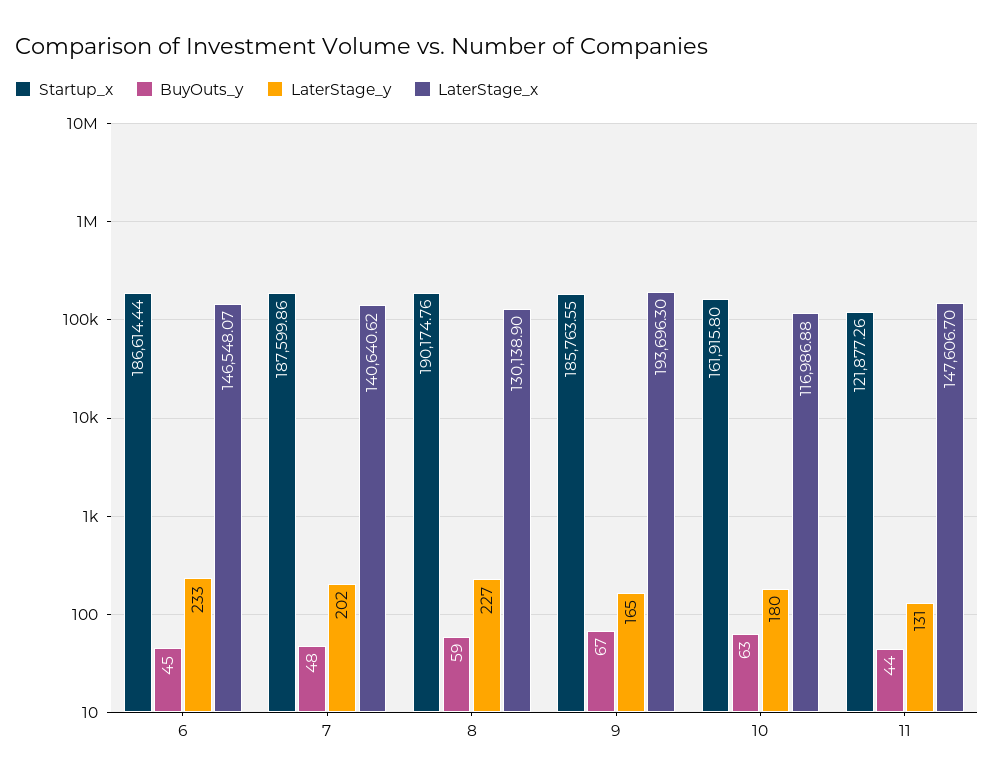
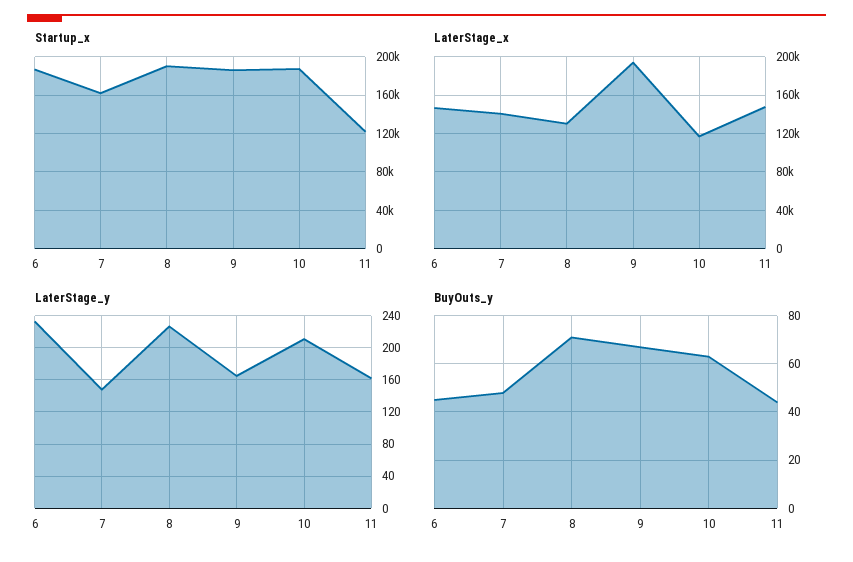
Startup_x, 7: 187599.86 -> 160000
LaterStage_y, 7: 202 -> 150
BuyOuts_y, 8: 59 -> 70
Startup_x, 10: 161915.8 -> 190000
LaterStage_y, 10: 180 -> 210
LaterStage_y, 11: 131 -> 160

